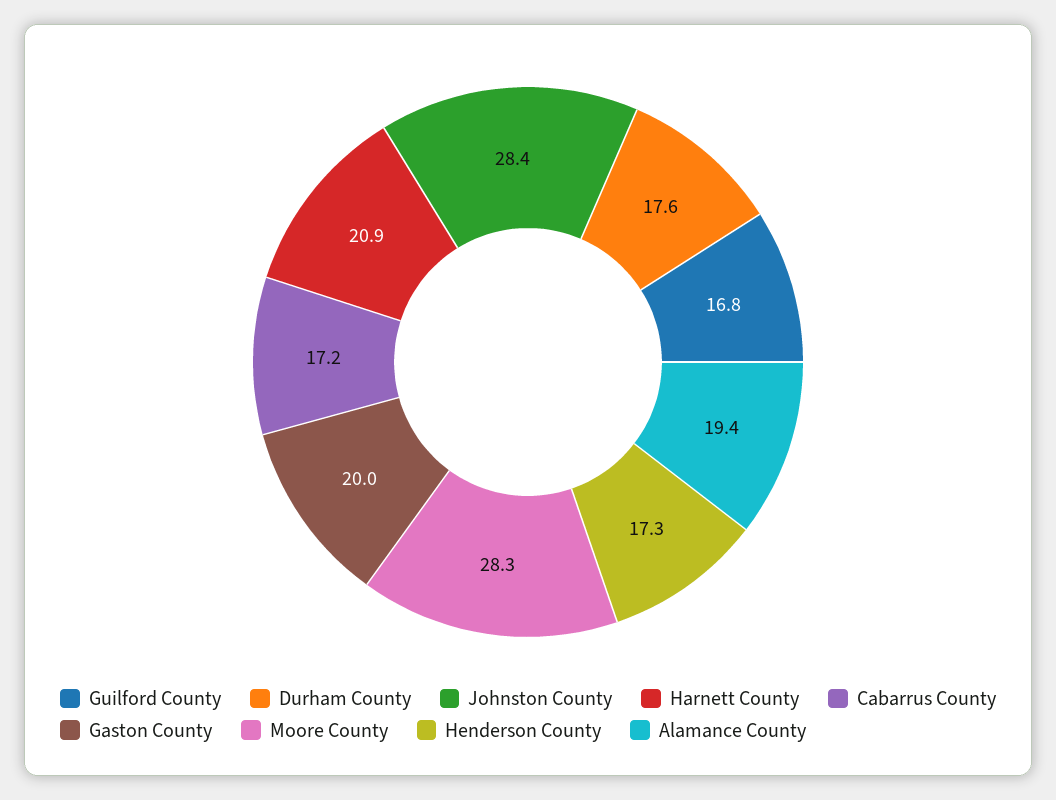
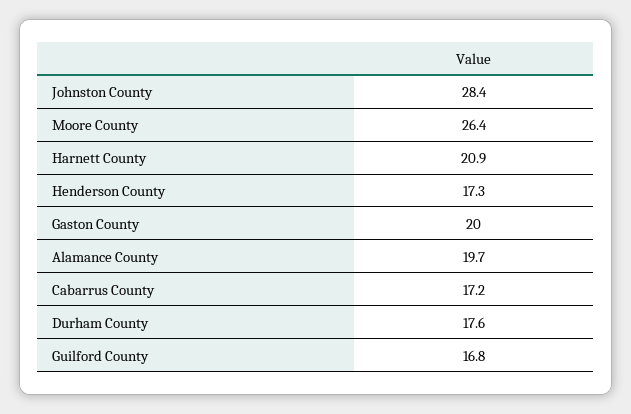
Moore County: 28.3 -> 26.4
Alamance County: 19.4 -> 19.7

